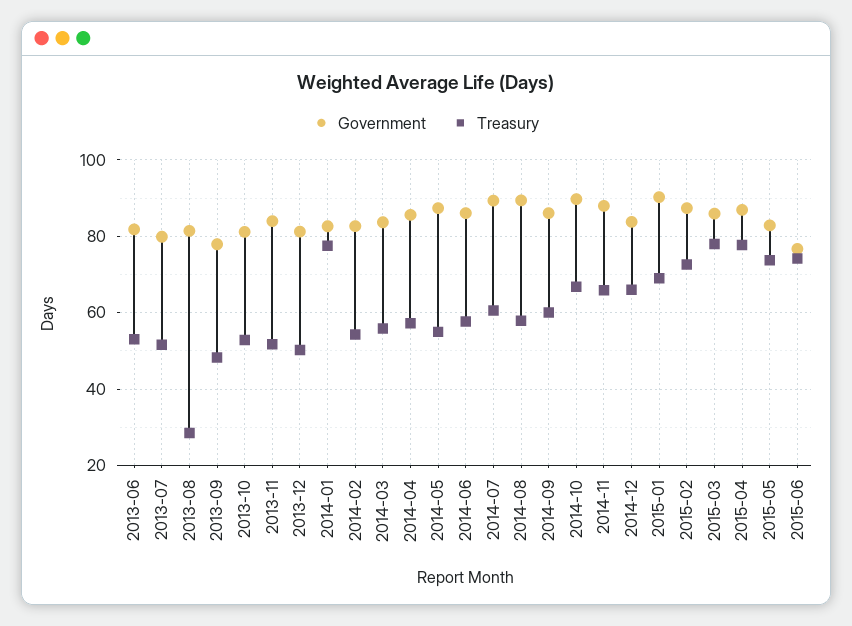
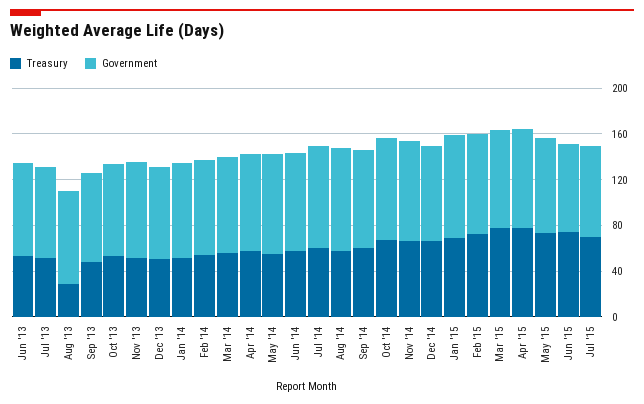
Treasury, 2014-01: 78 -> 50
Treasury, Jul '15: none -> 70
Government, Jul '15: none -> 80

